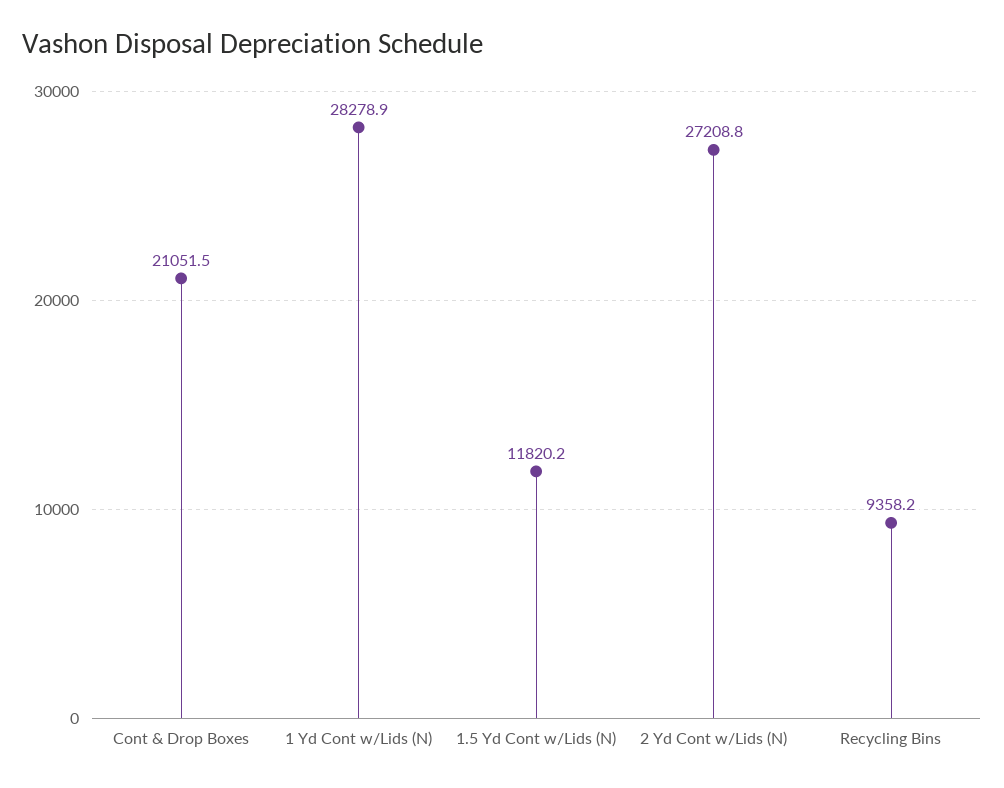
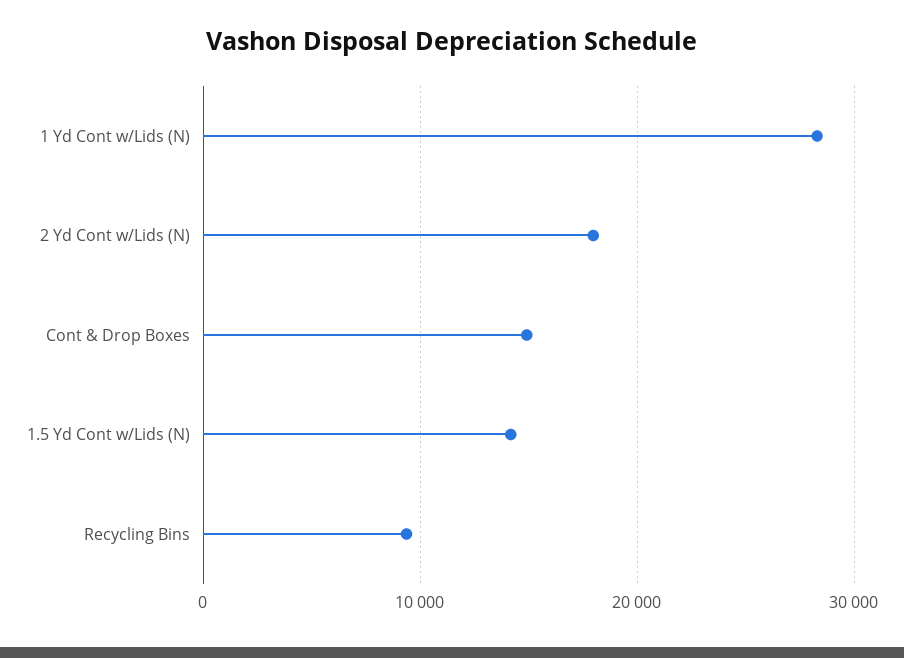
Cont & Drop Boxes: 21051.5 -> 15000
1.5 Yd Cont w/Lids (N): 11820.2 -> 14000
2 Yd Cont w/Lids (N): 27208.8 -> 18000

